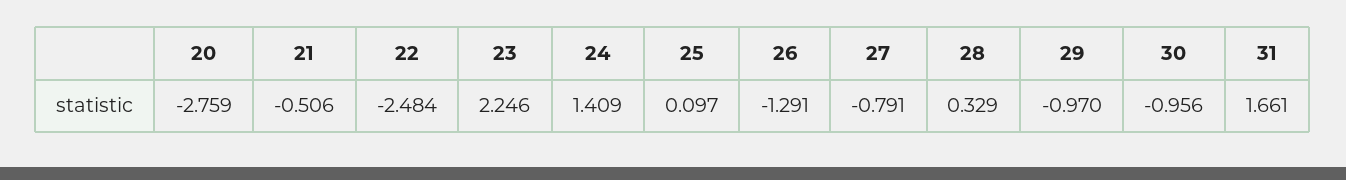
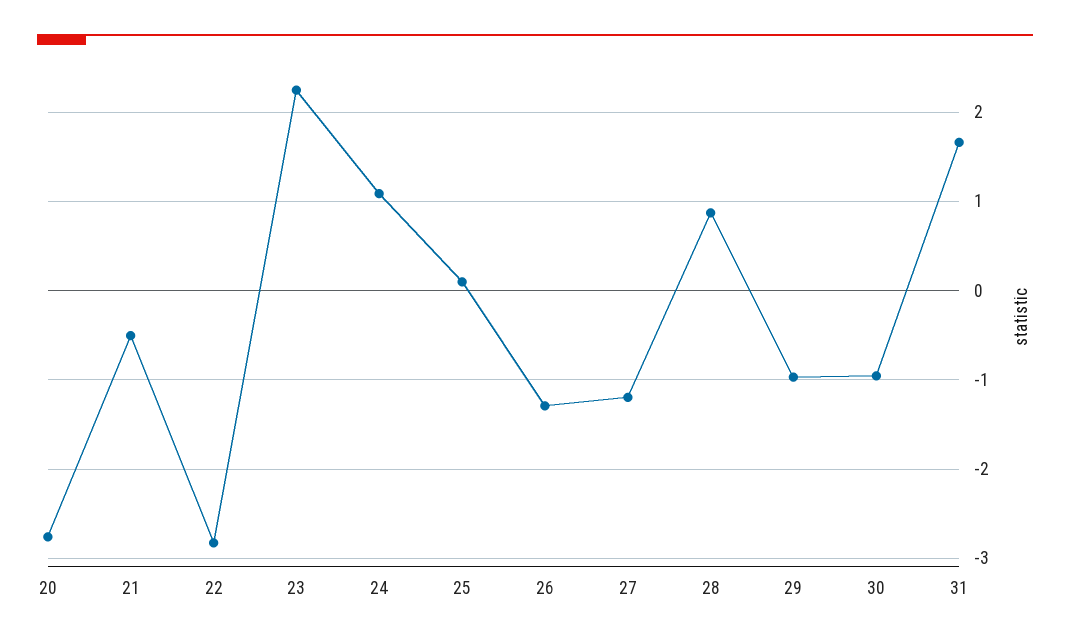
22: -2.484 -> -2.8
24: 1.409 -> 1.1
27: -0.791 -> -1.2
28: 0.329 -> 0.9

